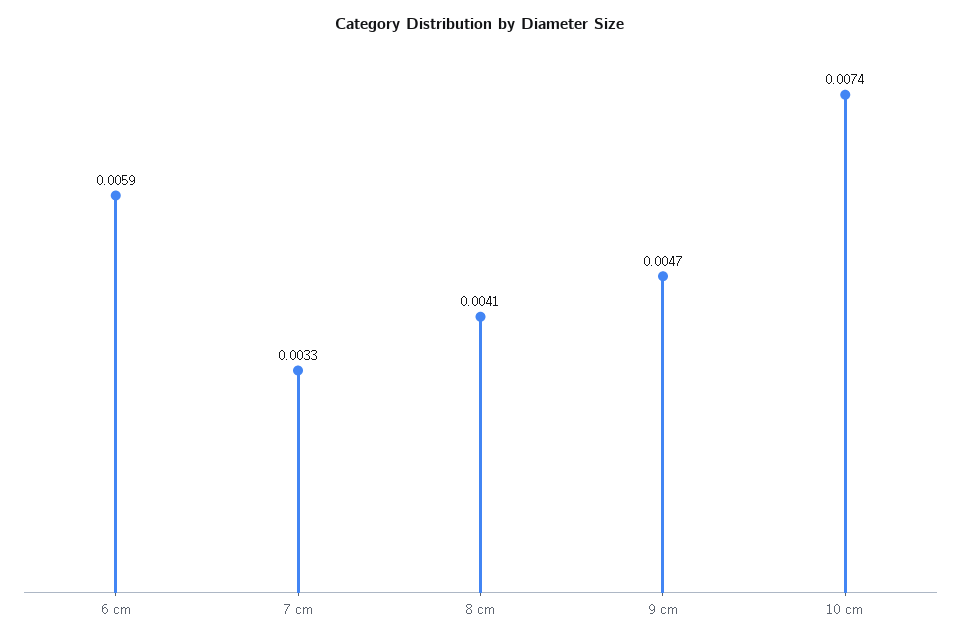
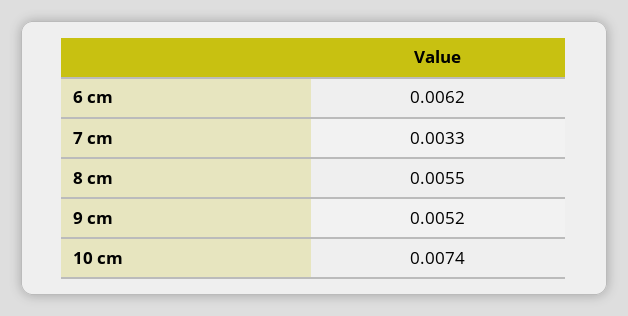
6 cm: 0.0059 -> 0.0062
8 cm: 0.0041 -> 0.0055
9 cm: 0.0047 -> 0.0052

